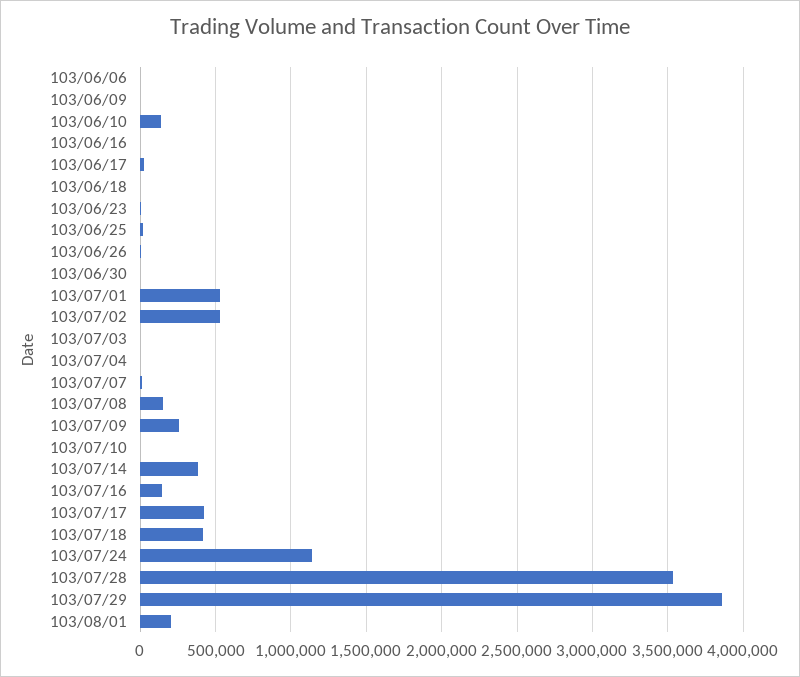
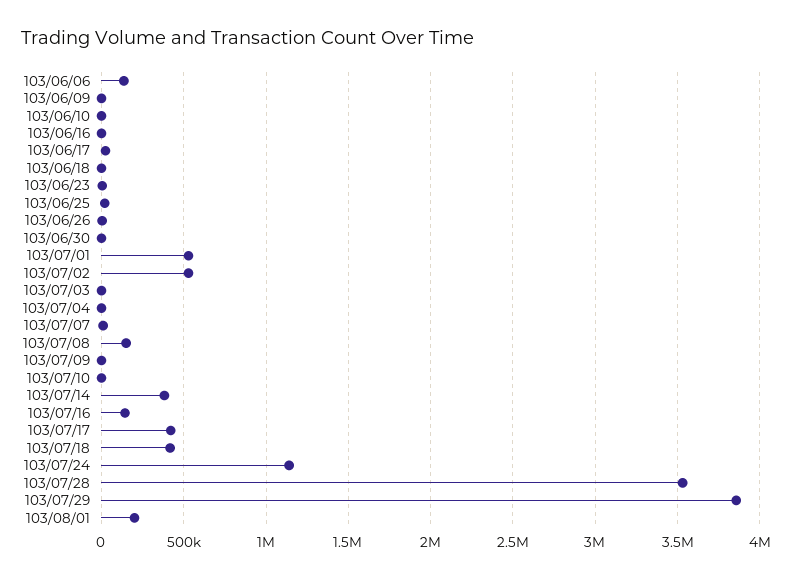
103/06/06: 0 -> 150000
103/06/10: 150000 -> 0
103/07/09: 250000 -> 0

